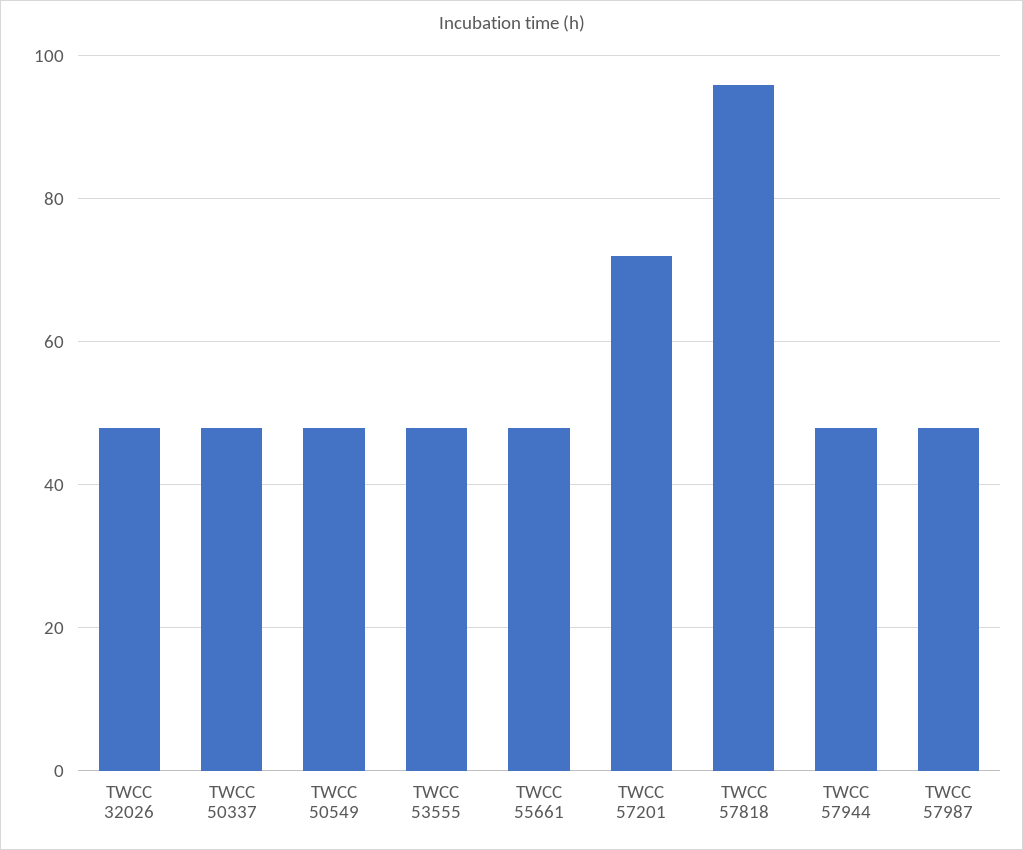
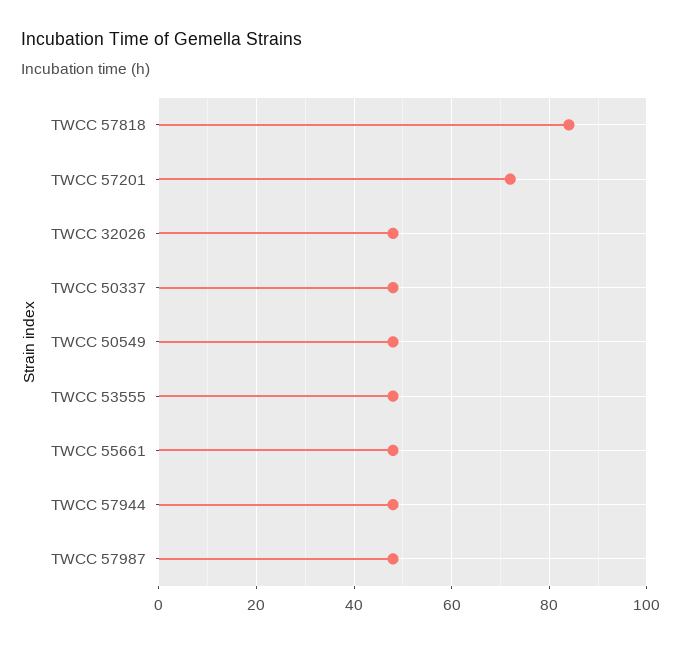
TWCC 57818: 95 -> 85

